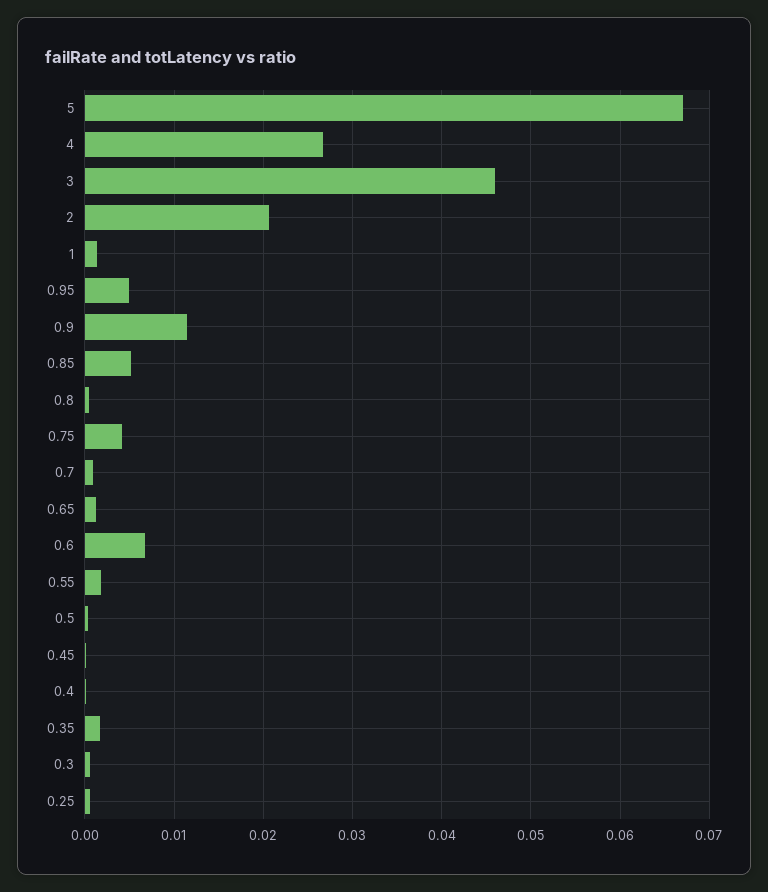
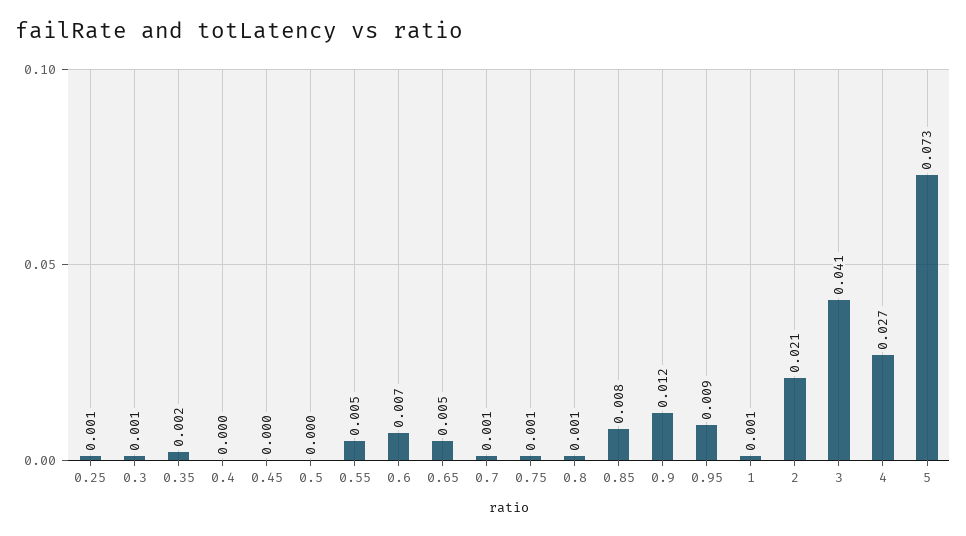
5: 0.067 -> 0.073
3: 0.046 -> 0.041
0.95: 0.005 -> 0.009
0.85: 0.005 -> 0.008
0.75: 0.004 -> 0.001
0.65: 0.001 -> 0.005
0.55: 0.002 -> 0.005

